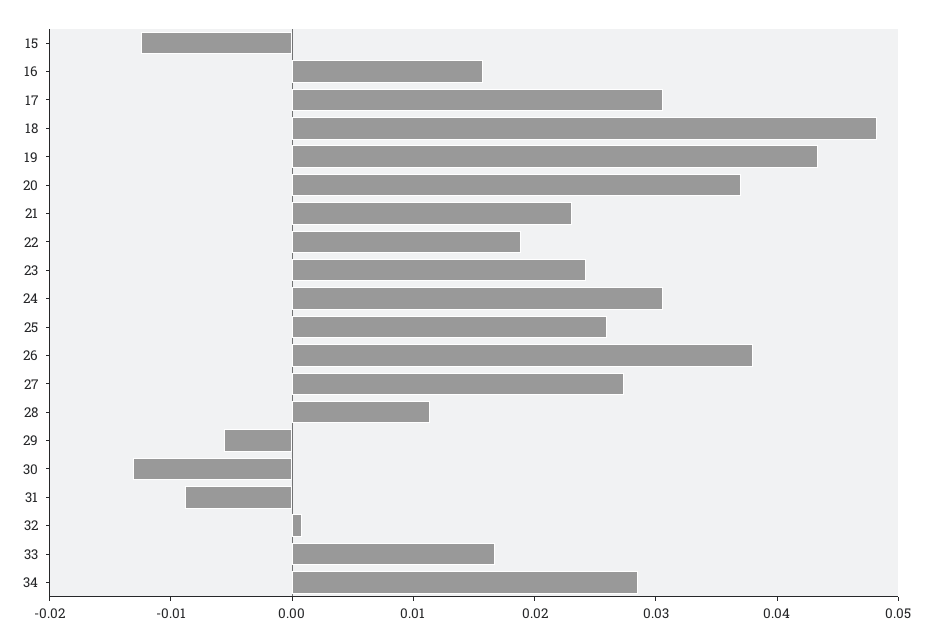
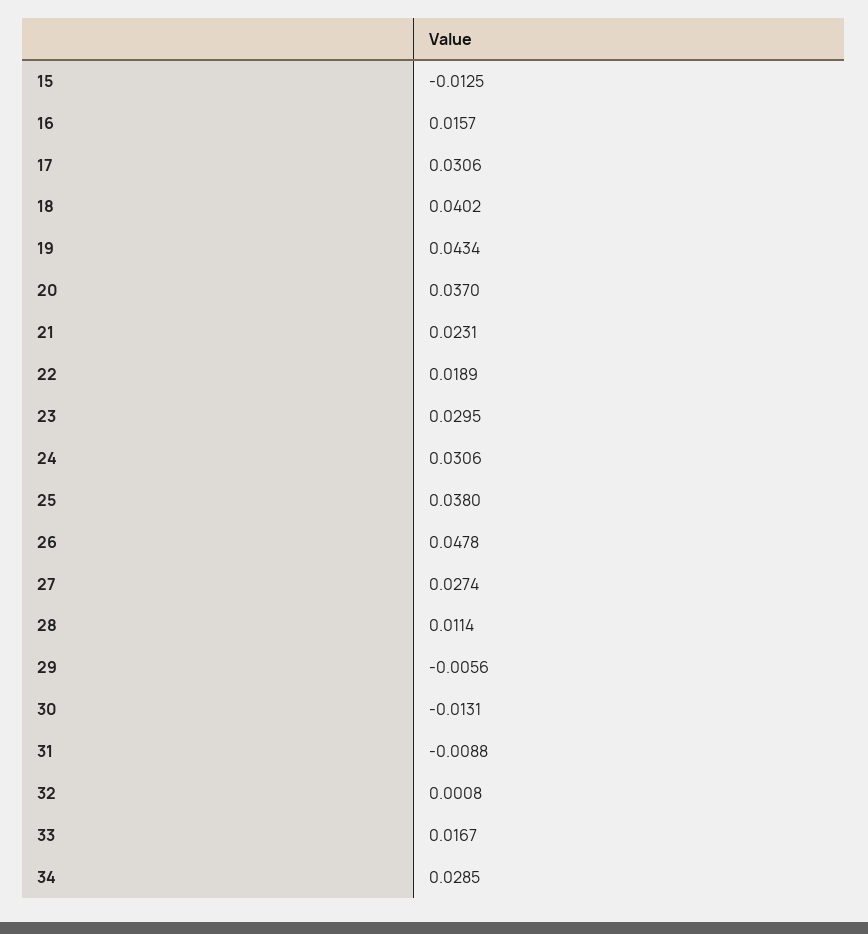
18: 0.048 -> 0.0402
23: 0.024 -> 0.0295
25: 0.026 -> 0.038
26: 0.038 -> 0.0478

